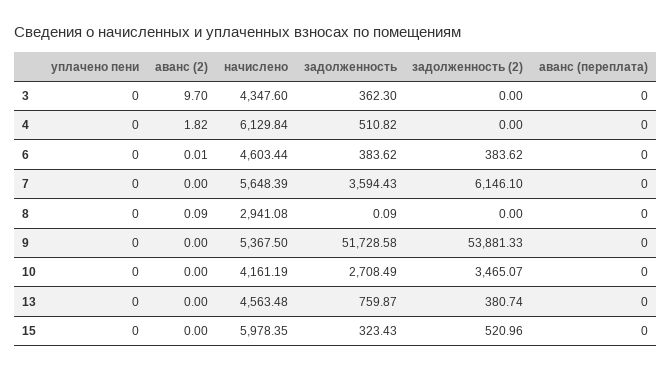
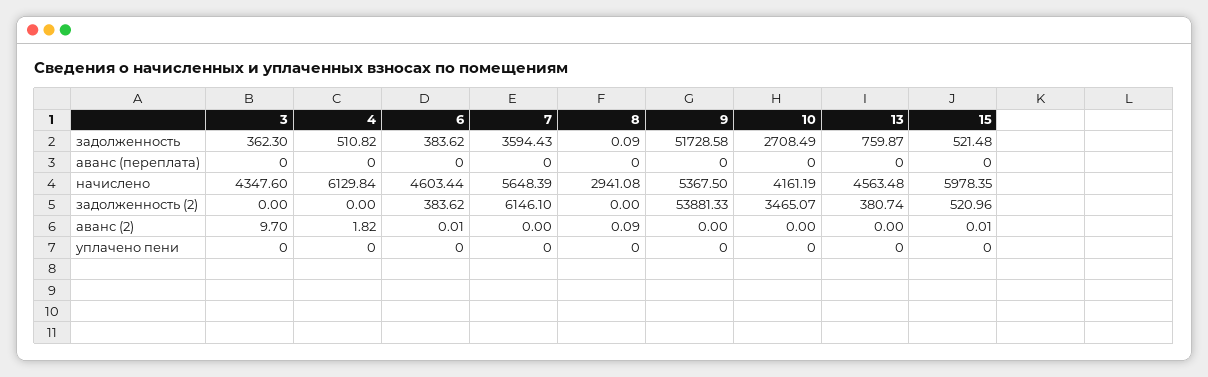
аванс (2), 15: 0 -> 0.01
задолженность, 15: 323.43 -> 521.48

